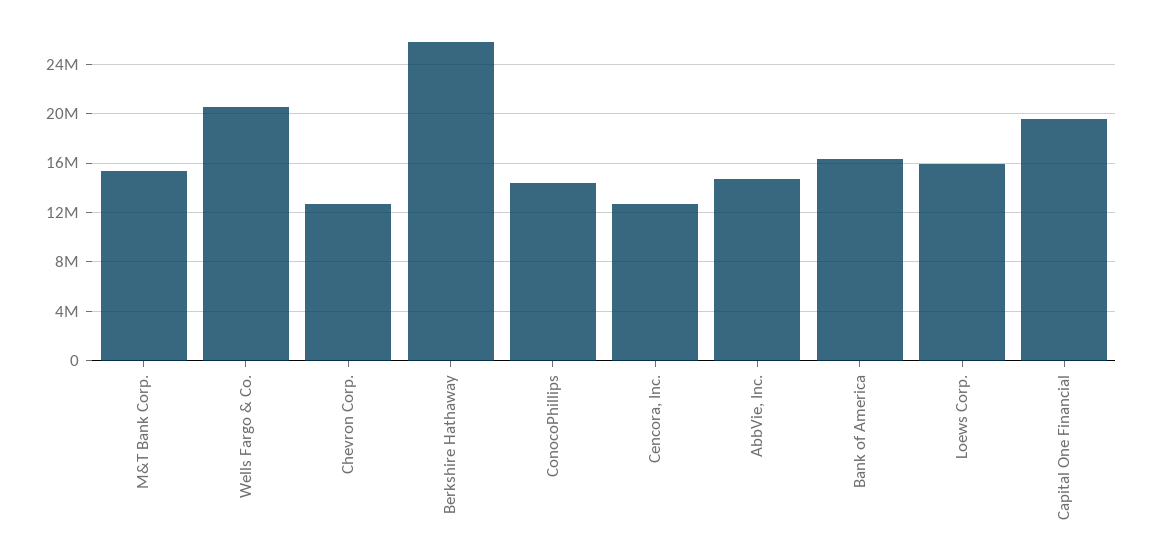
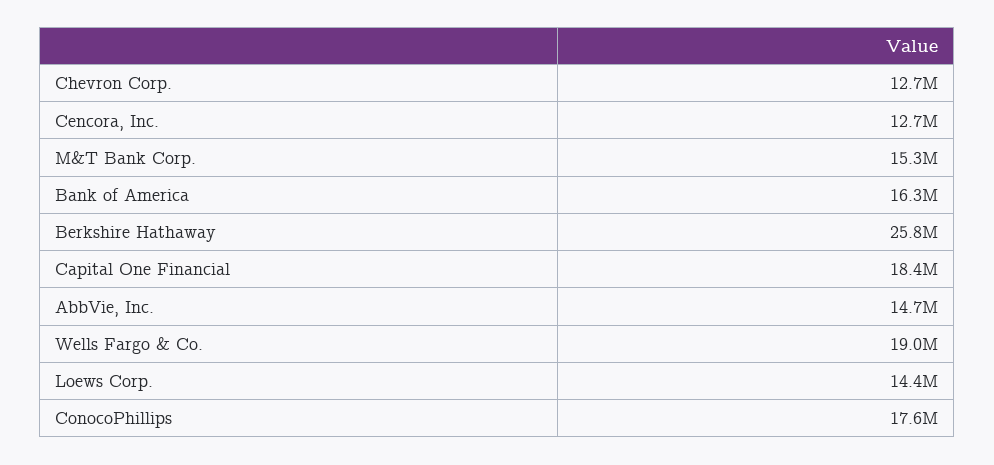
Wells Fargo & Co.: 20500000 -> 19000000
ConocoPhillips: 14500000 -> 17600000
Loews Corp.: 16000000 -> 14400000
Capital One Financial: 19500000 -> 18400000

